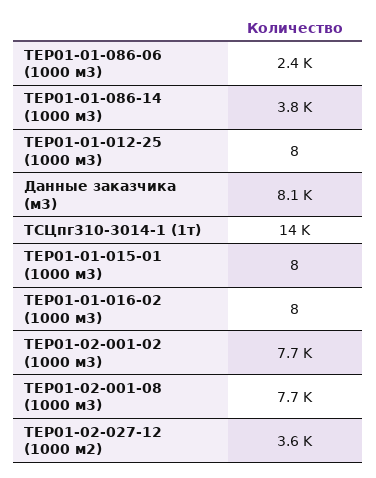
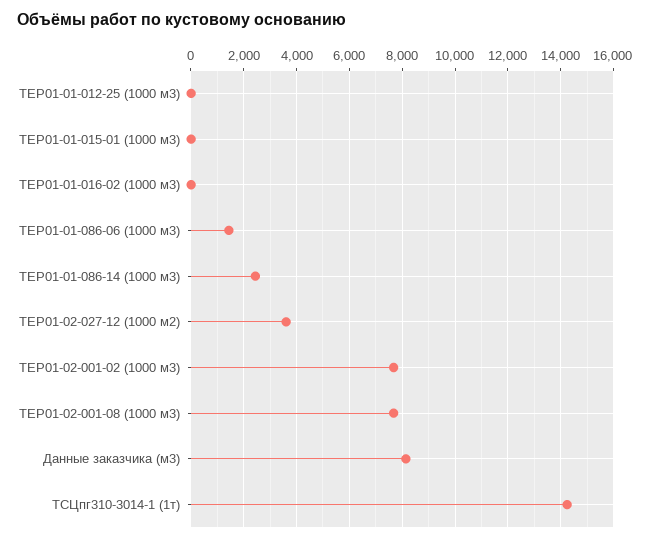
ТЕР01-01-086-06 (1000 м3): 2400 -> 1500
ТЕР01-01-086-14 (1000 м3): 3800 -> 2500

